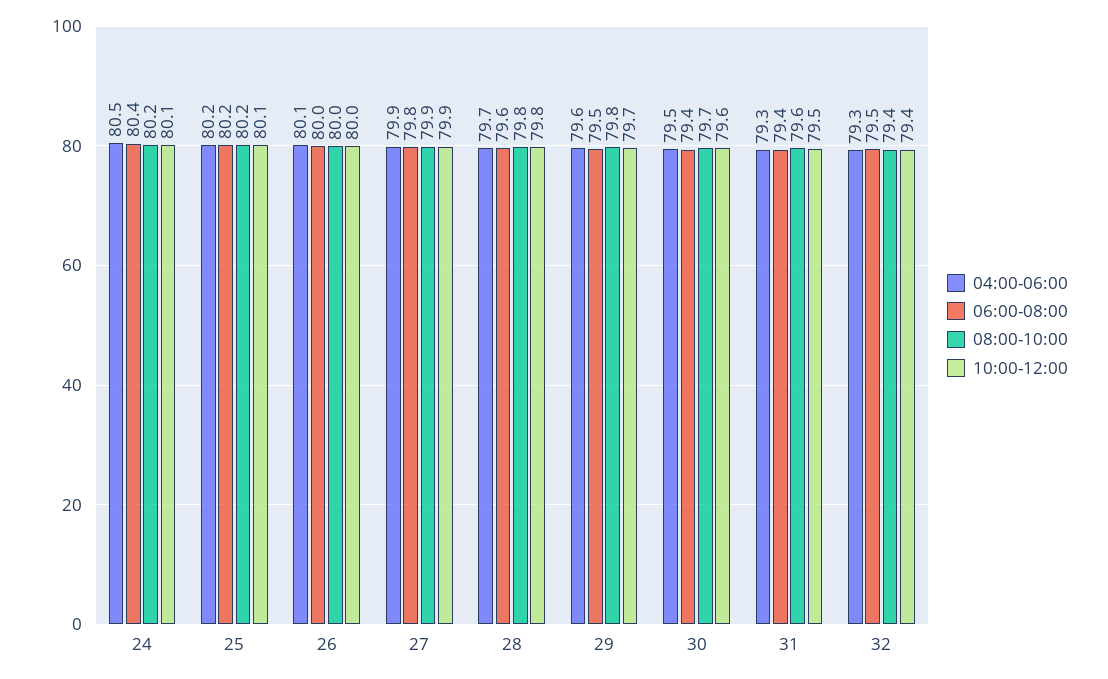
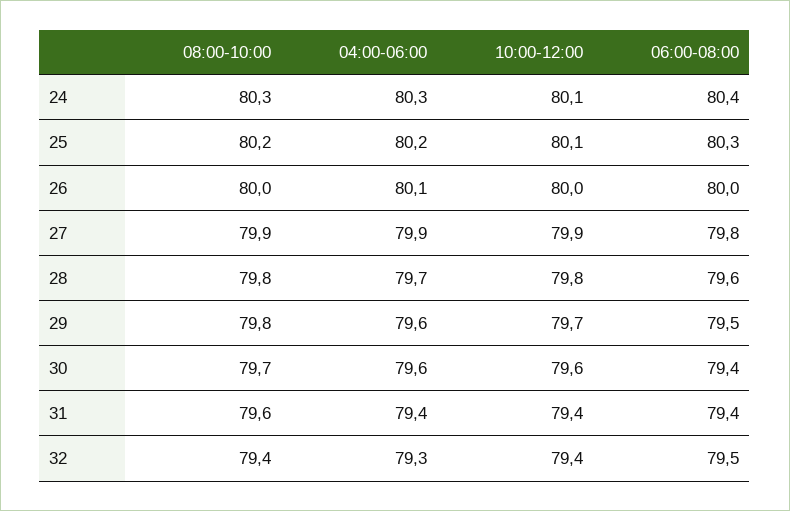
04:00-06:00, 24: 80.5 -> 80.3
08:00-10:00, 24: 80.2 -> 80.3
06:00-08:00, 25: 80.2 -> 80.3
04:00-06:00, 30: 79.5 -> 79.6
04:00-06:00, 31: 79.3 -> 79.4
10:00-12:00, 31: 79.5 -> 79.4

